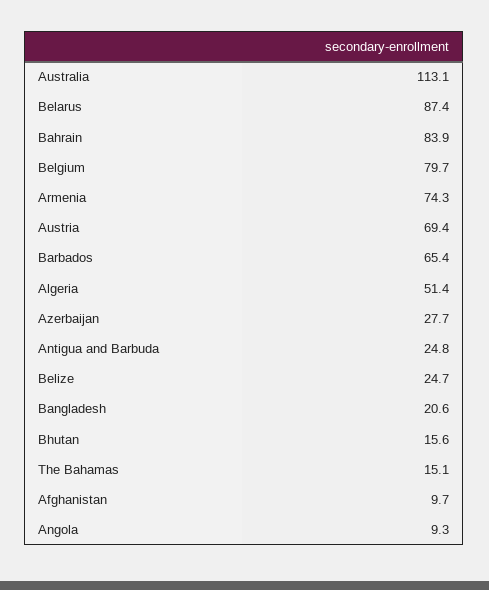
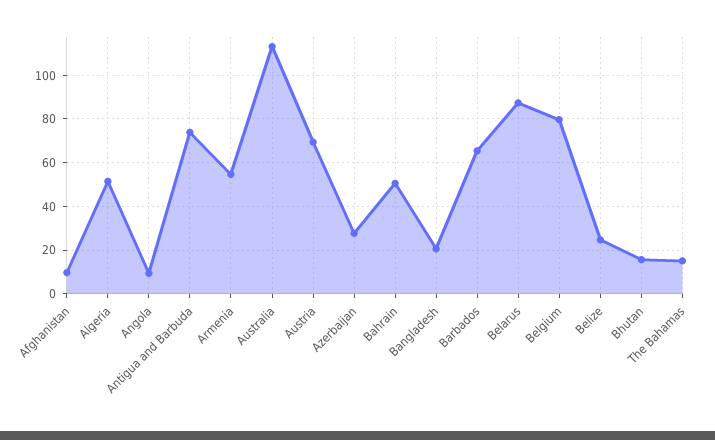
Bahrain: 83.9 -> 50
Armenia: 74.3 -> 55
Antigua and Barbuda: 24.8 -> 75

